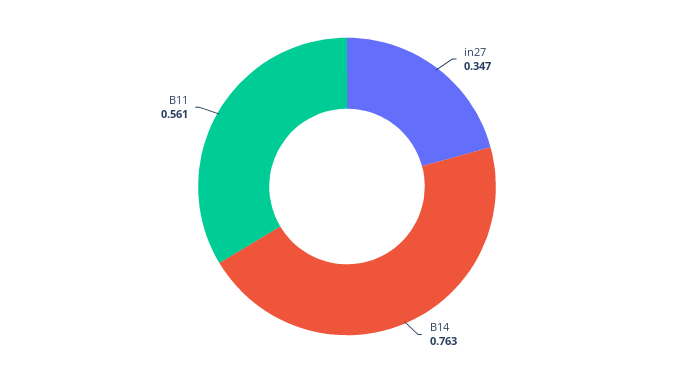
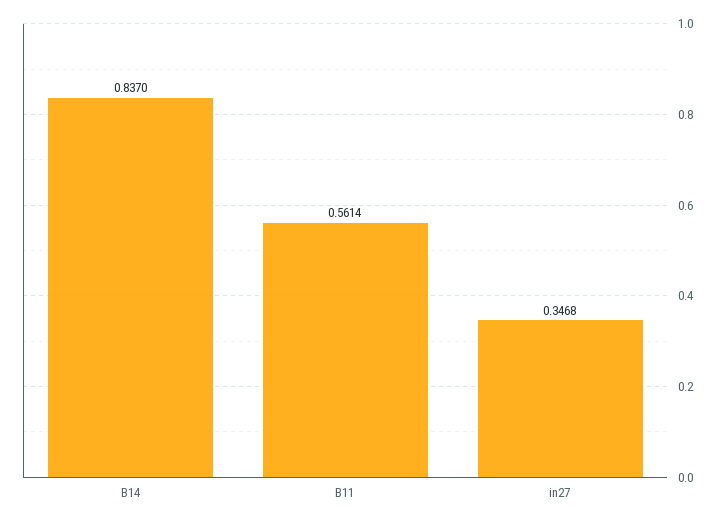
B14: 0.763 -> 0.837

